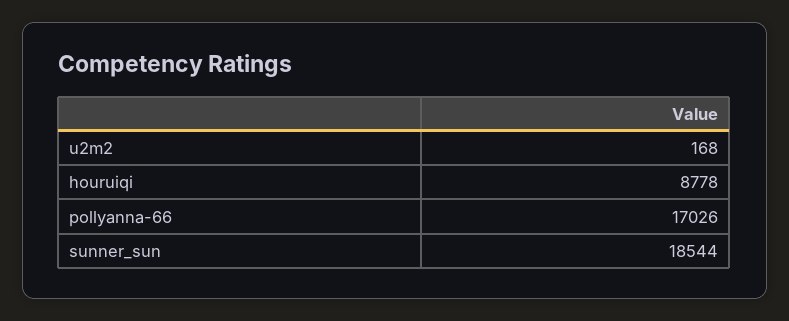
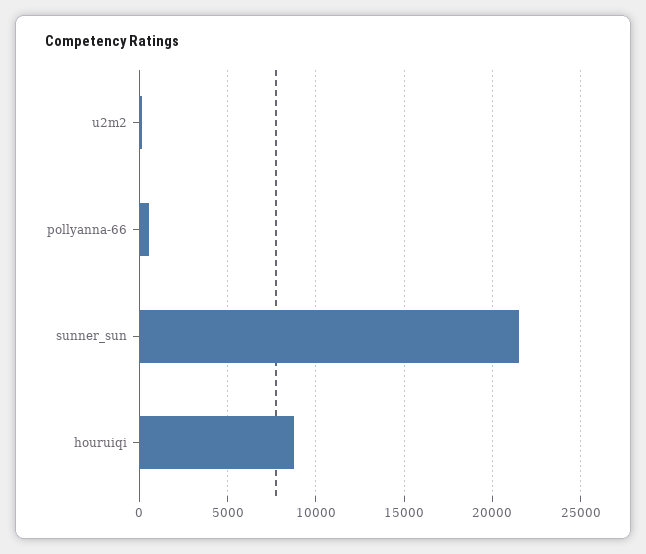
pollyanna-66: 17026 -> 500
sunner_sun: 18544 -> 21500

